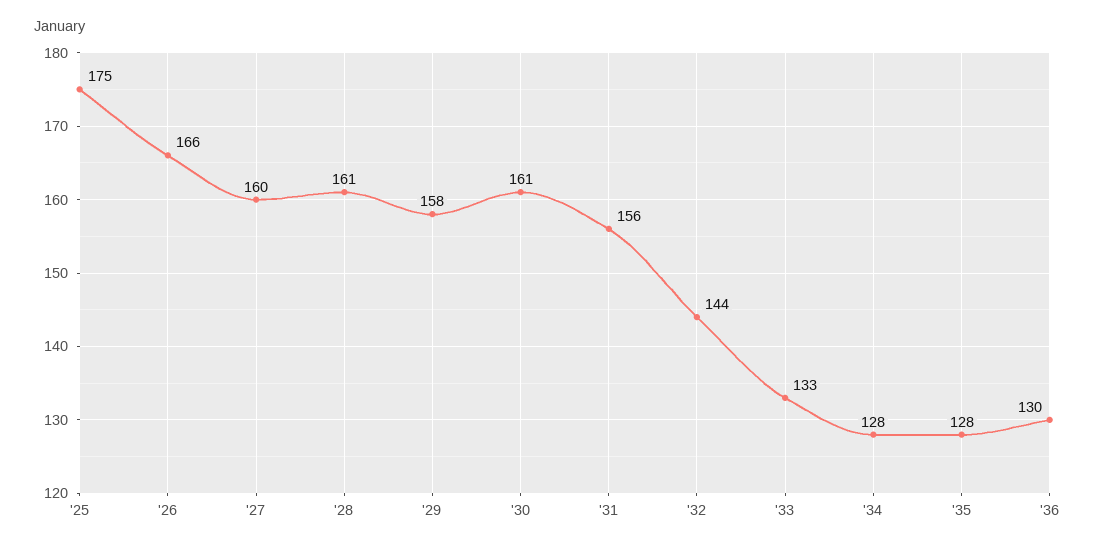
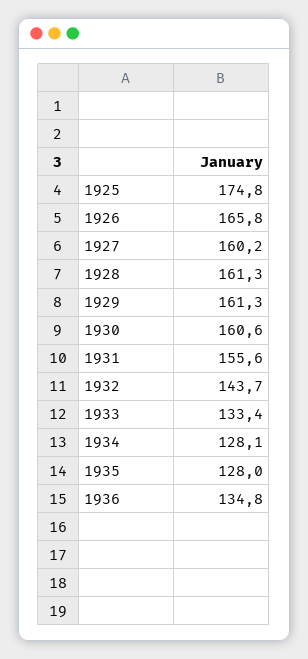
'29: 158 -> 161.3
'36: 130 -> 134.8

